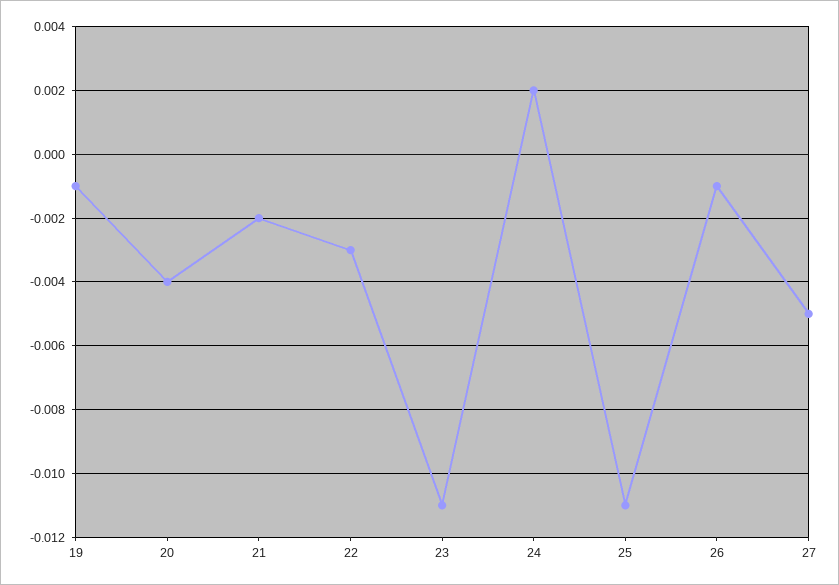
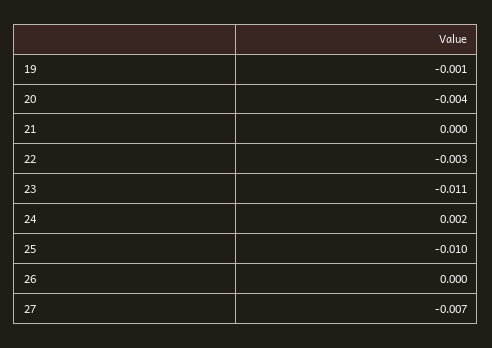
21: -0.002 -> 0
25: -0.011 -> -0.01
26: -0.001 -> 0
27: -0.005 -> -0.007

